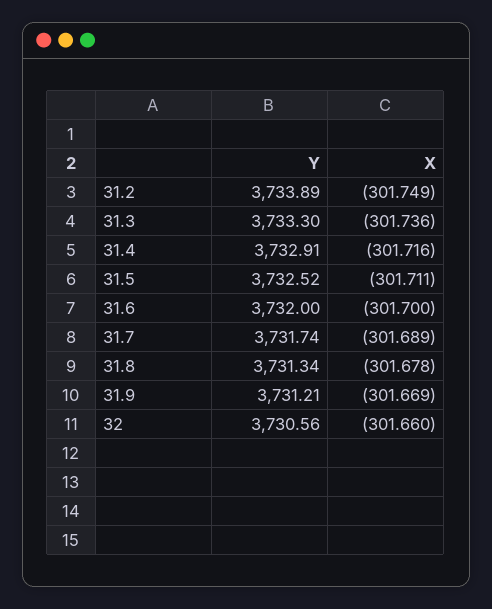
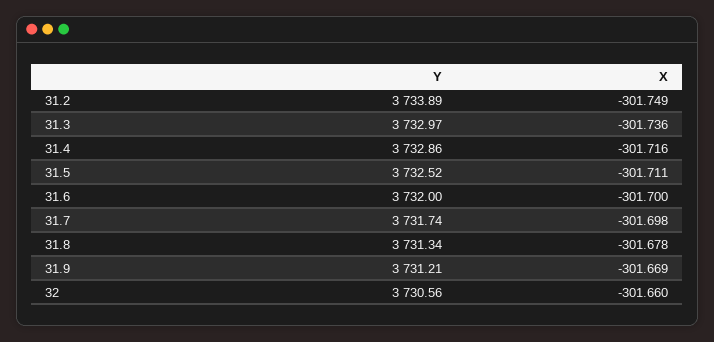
Y, 31.3: 3733.3 -> 3732.97
Y, 31.4: 3732.91 -> 3732.86
X, 31.7: -301.689 -> -301.698

